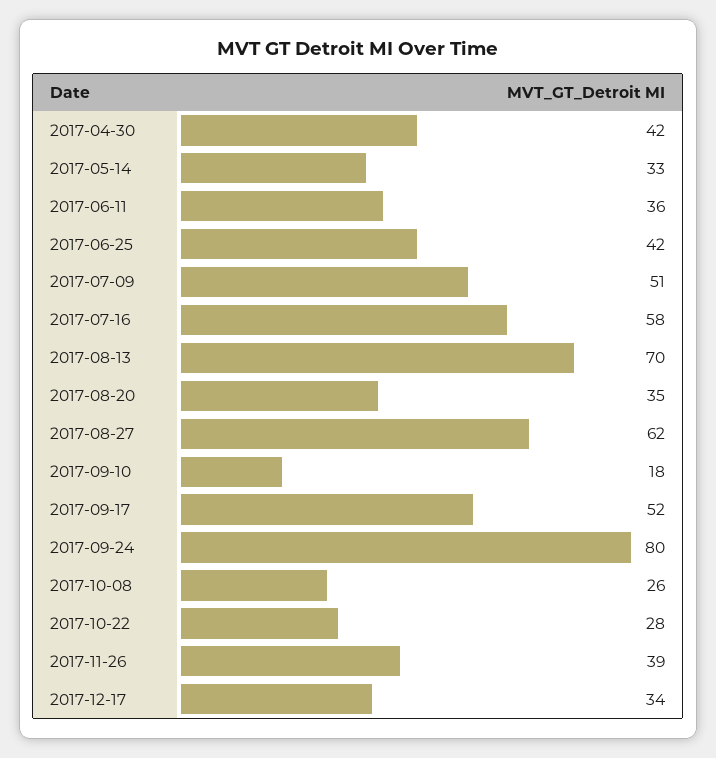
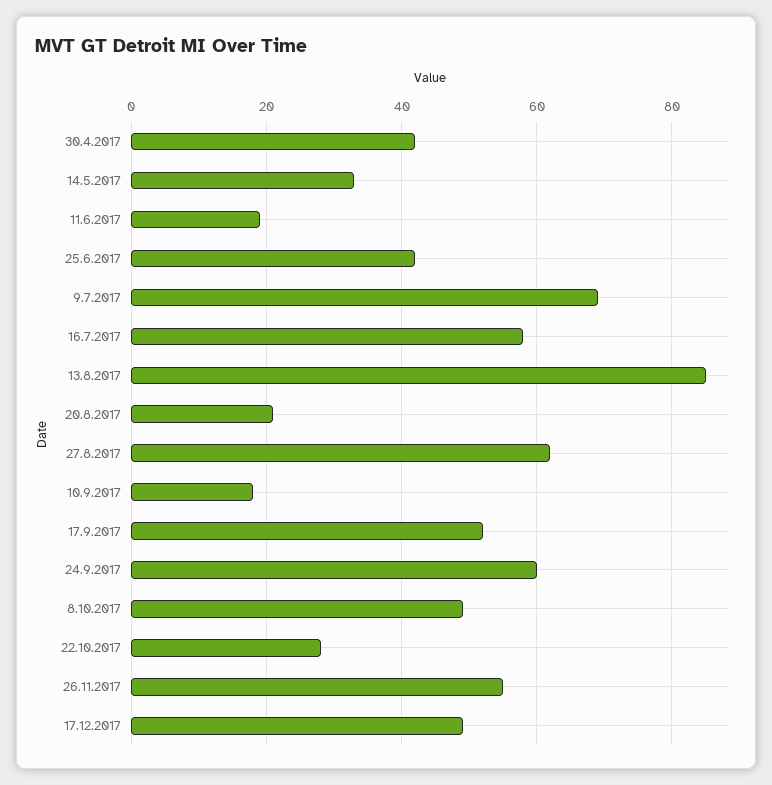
2017-06-11: 36 -> 20
2017-07-09: 51 -> 70
2017-08-13: 70 -> 85
2017-08-20: 35 -> 20
2017-09-24: 80 -> 60
2017-10-08: 26 -> 50
2017-11-26: 39 -> 55
2017-12-17: 34 -> 50

